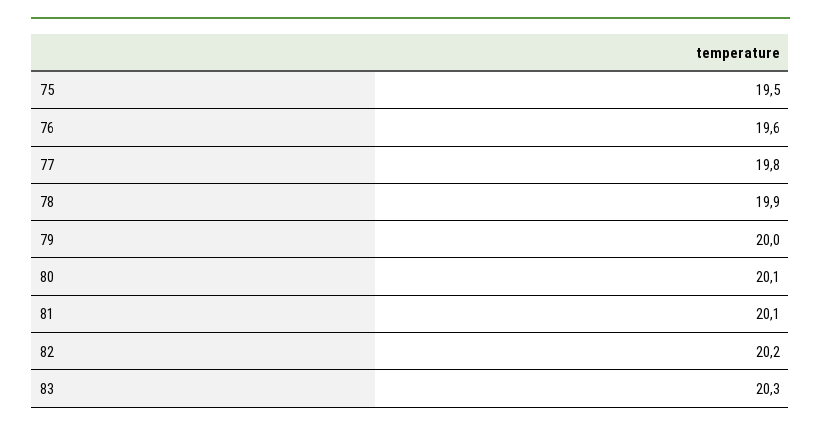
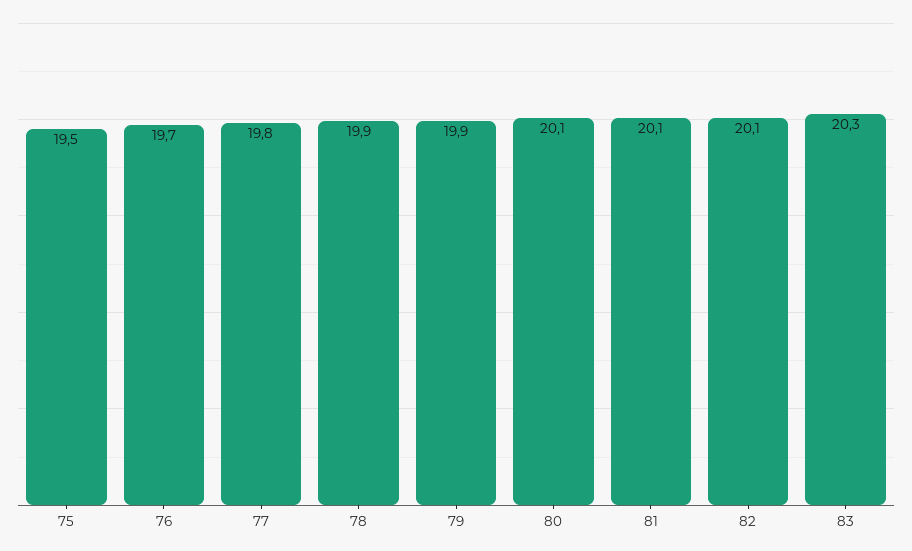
76: 19.6 -> 19.7
79: 20 -> 19.9
82: 20.2 -> 20.1

